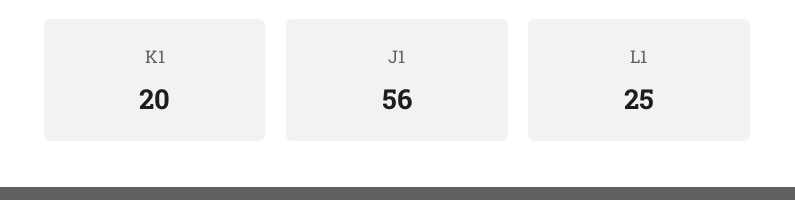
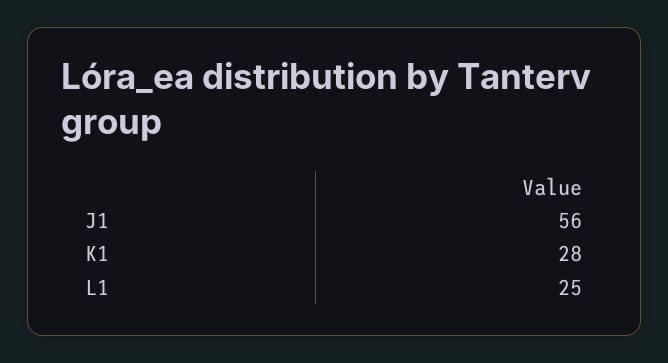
K1: 20 -> 28

